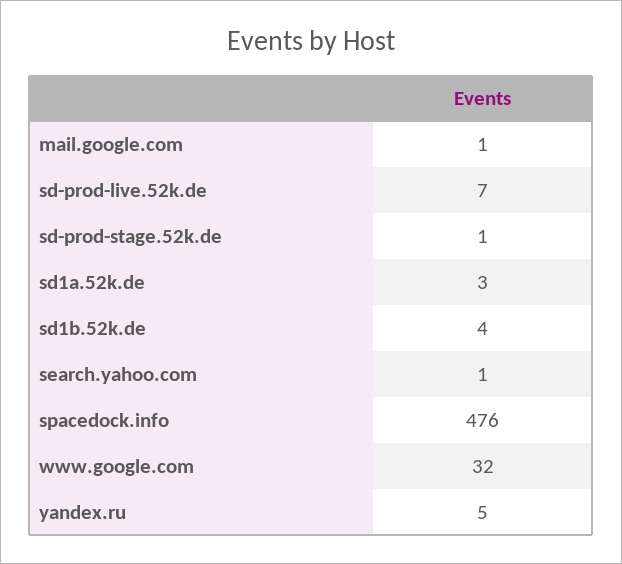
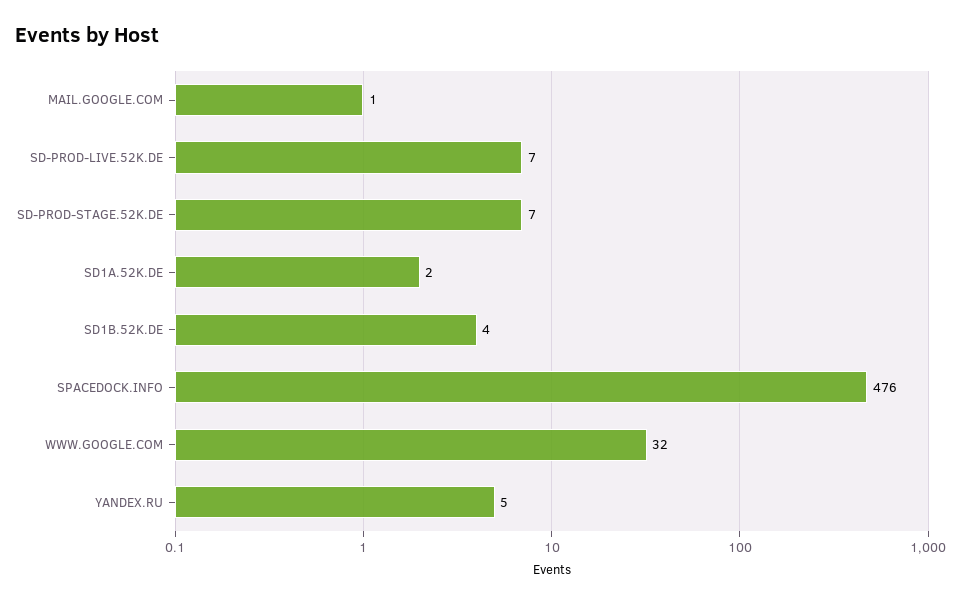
sd-prod-stage.52k.de: 1 -> 7
sd1a.52k.de: 3 -> 2
search.yahoo.com: 1 -> none

